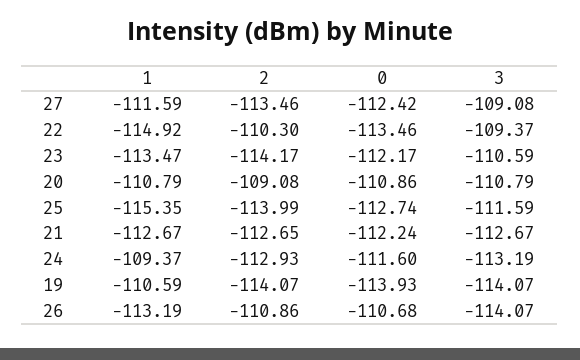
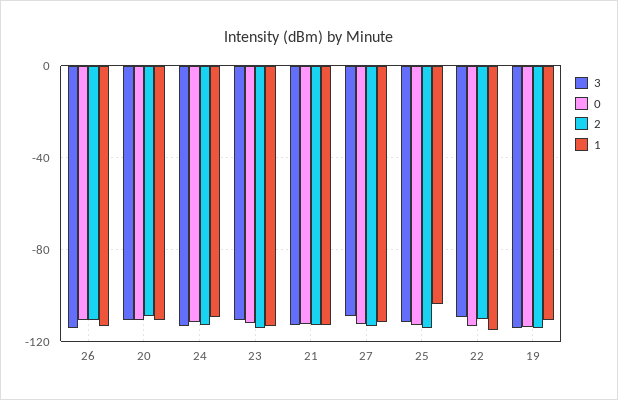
1, 25: -115.35 -> -105

